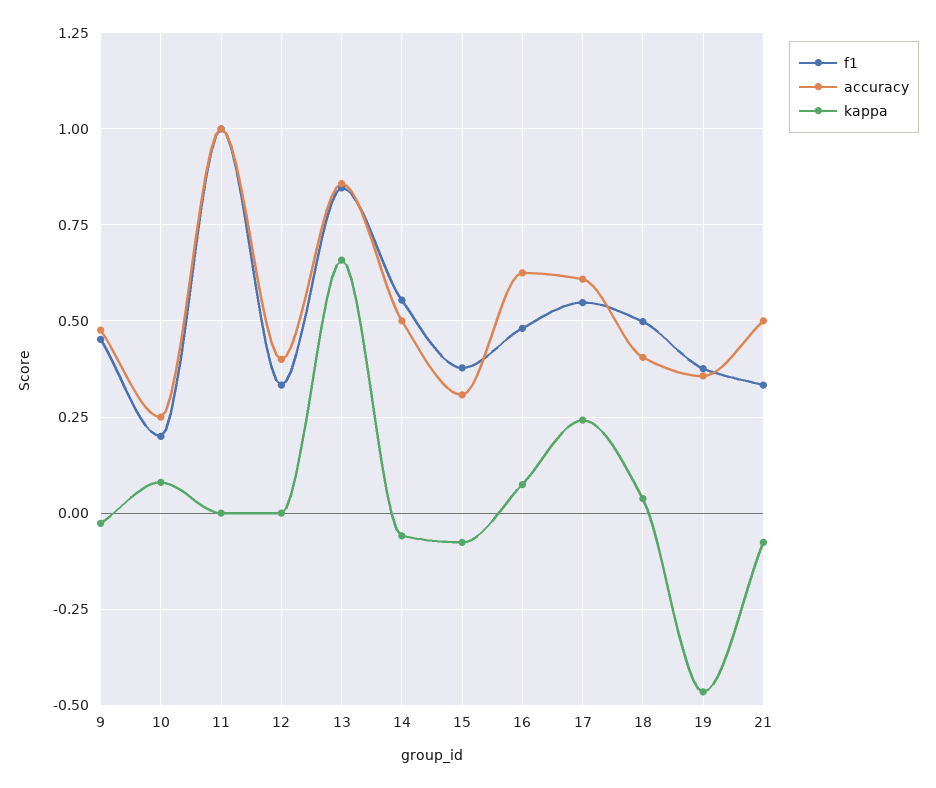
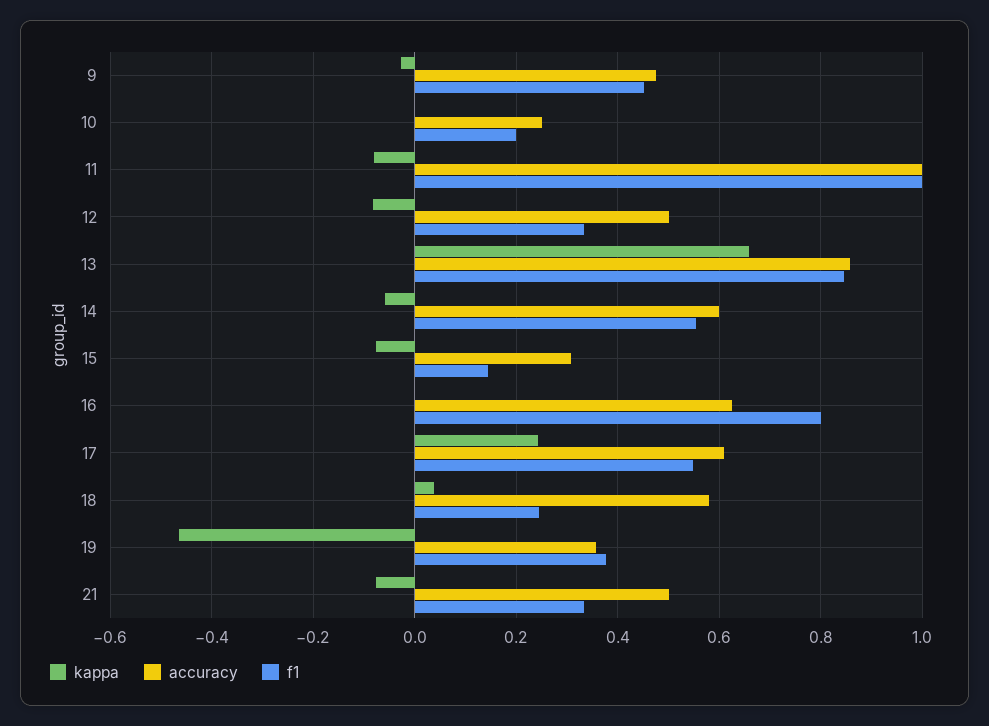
kappa, 10: 0.075 -> 0
kappa, 11: 0 -> -0.08
accuracy, 12: 0.4 -> 0.5
kappa, 12: 0 -> -0.08
accuracy, 14: 0.5 -> 0.6
f1, 15: 0.375 -> 0.14
f1, 16: 0.475 -> 0.8
kappa, 16: 0.075 -> 0
f1, 18: 0.5 -> 0.24
accuracy, 18: 0.4 -> 0.58

